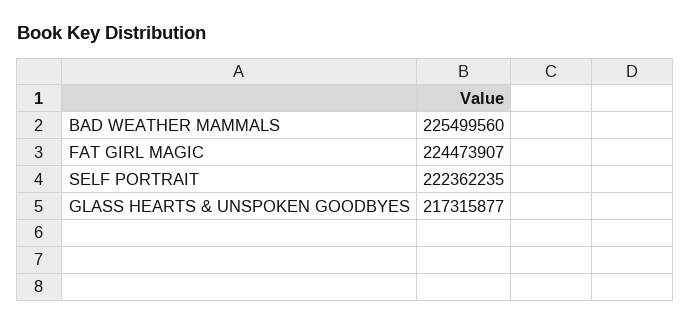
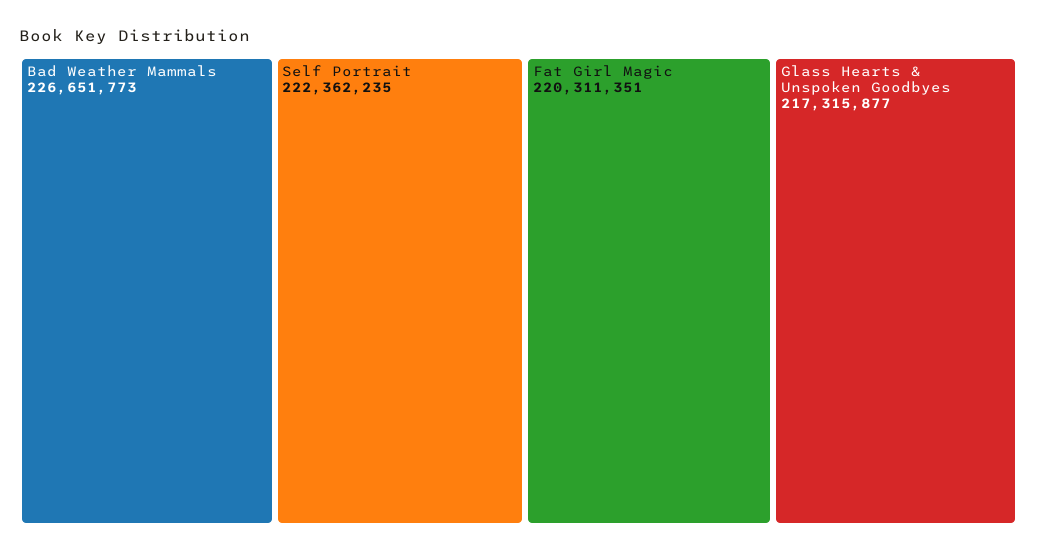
BAD WEATHER MAMMALS: 225499560 -> 226651773
FAT GIRL MAGIC: 224473907 -> 220311351

